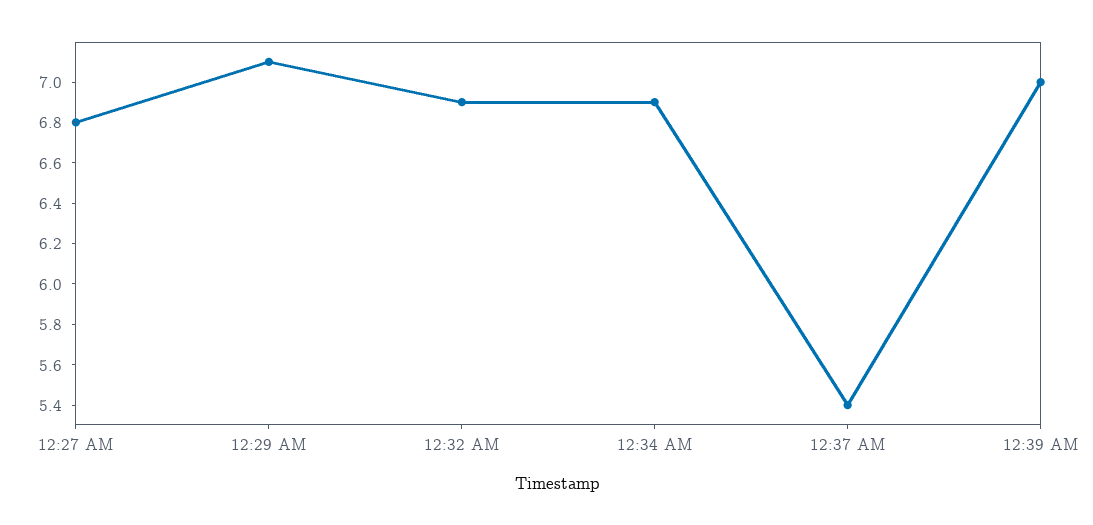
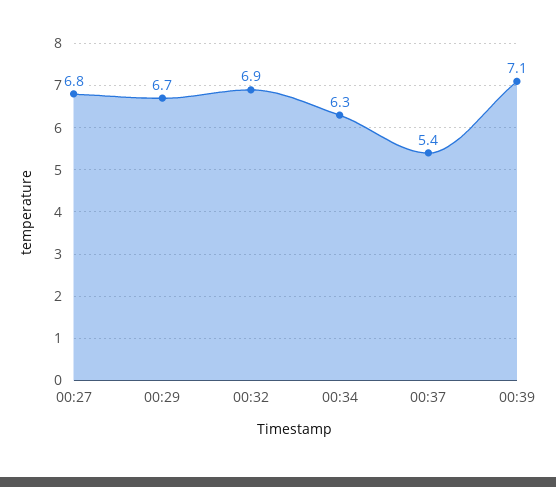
12:29 AM: 7.1 -> 6.7
12:34 AM: 6.9 -> 6.3
12:39 AM: 7 -> 7.1

